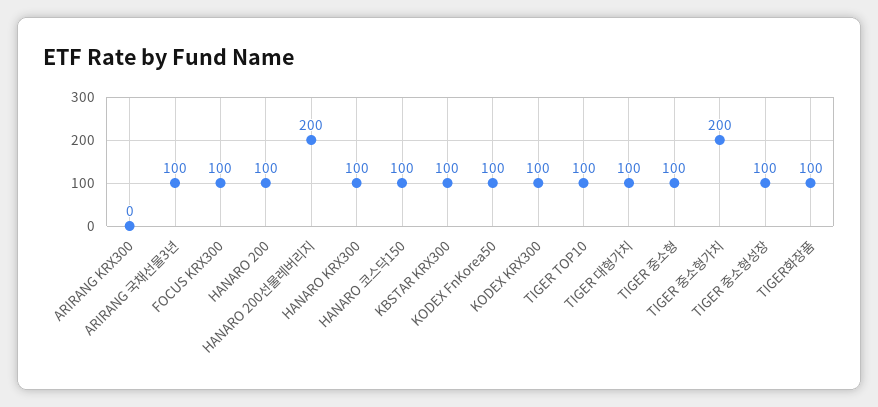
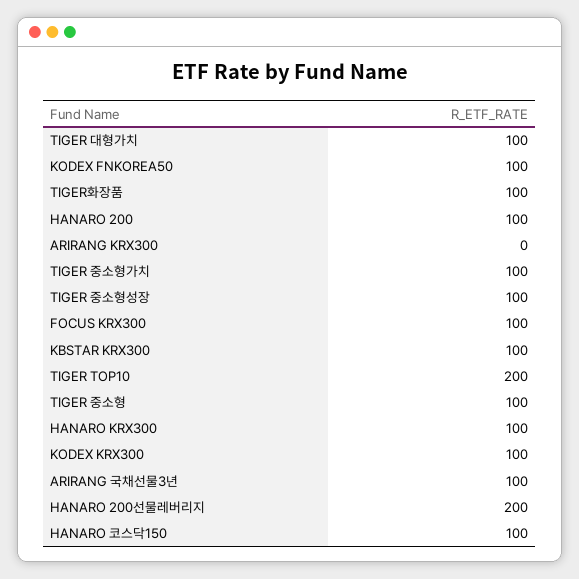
TIGER TOP10: 100 -> 200
TIGER 중소형가치: 200 -> 100

